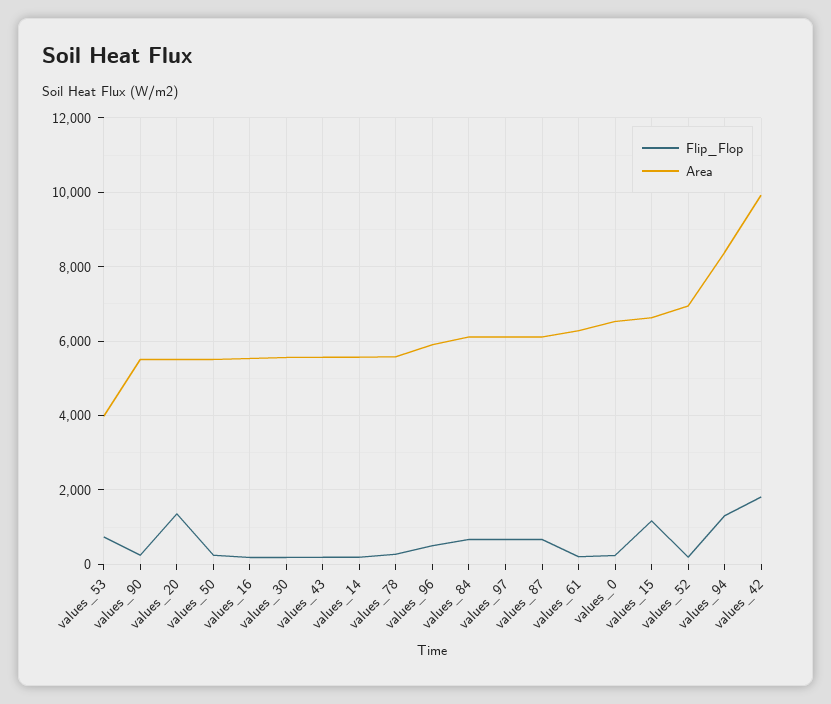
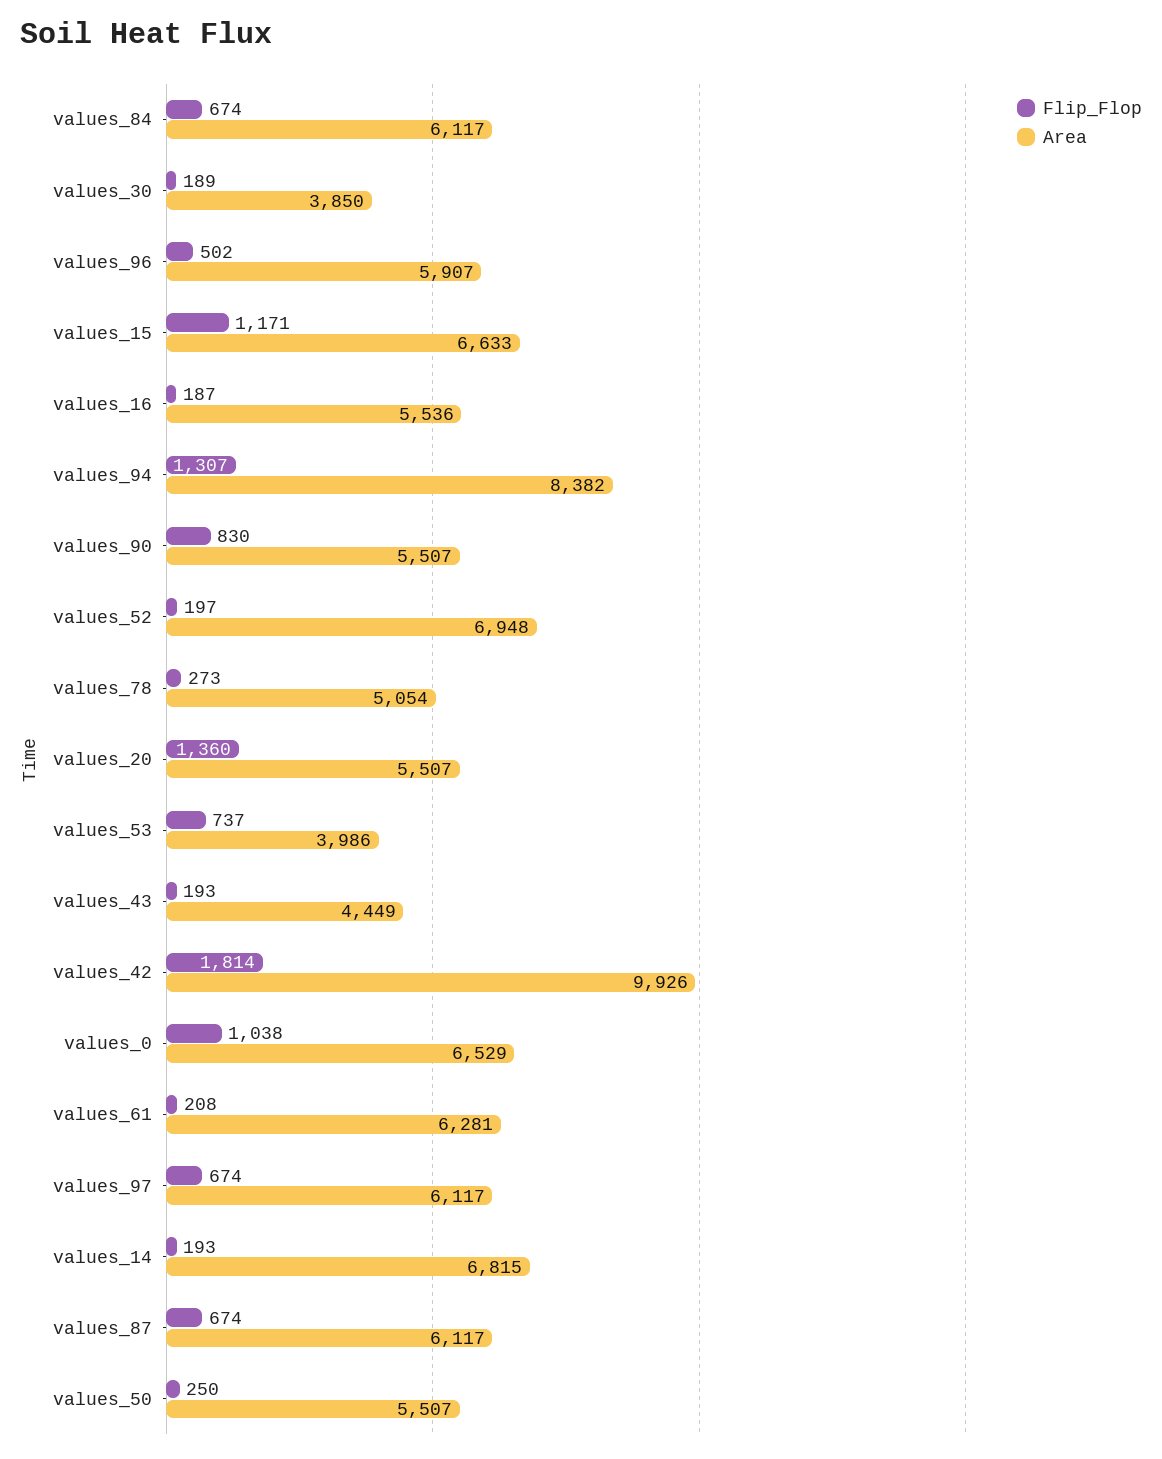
Flip_Flop, values_90: 200 -> 830
Area, values_30: 5600 -> 3850
Area, values_43: 5600 -> 4449
Area, values_14: 5600 -> 6815
Area, values_78: 5600 -> 5054
Flip_Flop, values_0: 200 -> 1038

